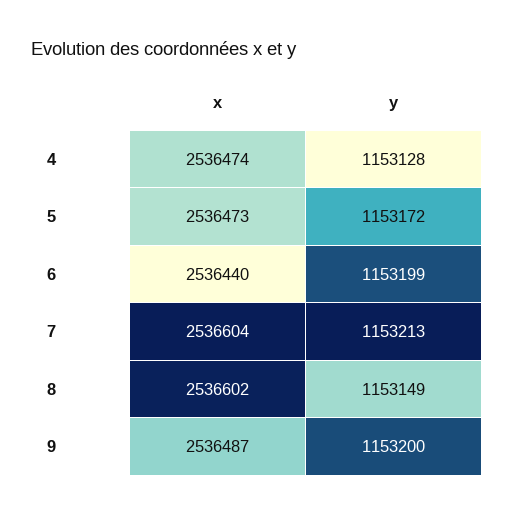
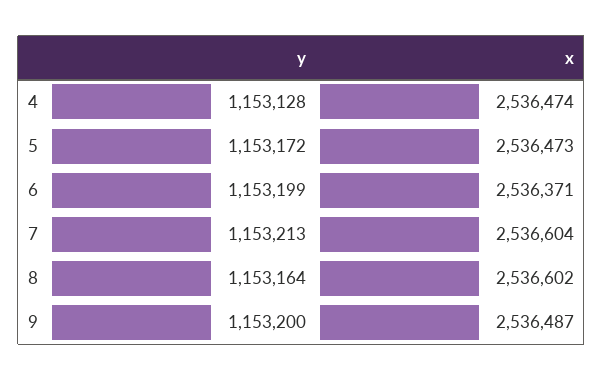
x, 6: 2536440 -> 2536371
y, 8: 1153149 -> 1153164

